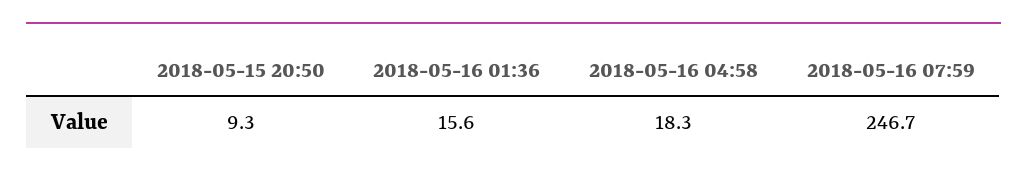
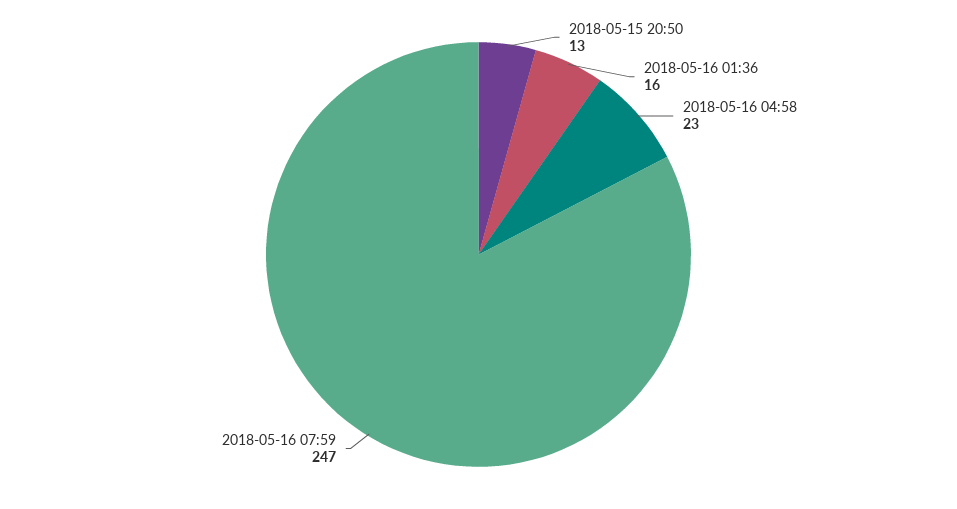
2018-05-15 20:50: 9.3 -> 13
2018-05-16 04:58: 18.3 -> 23

